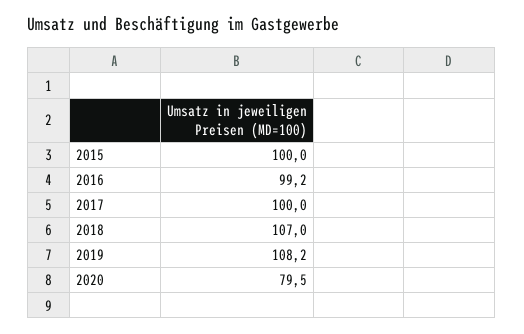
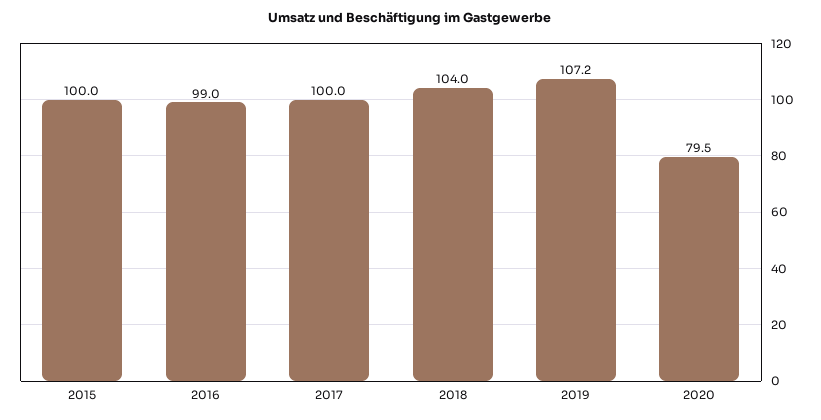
2016: 99.2 -> 99
2018: 107 -> 104
2019: 108.2 -> 107.2

